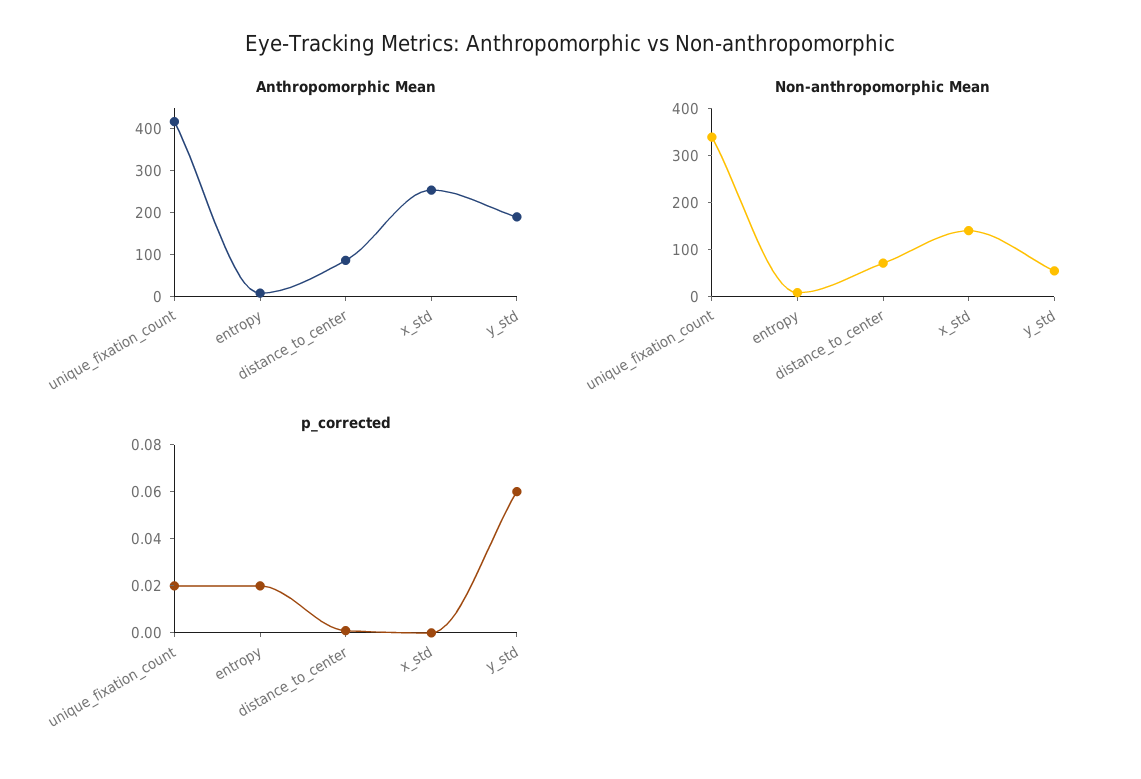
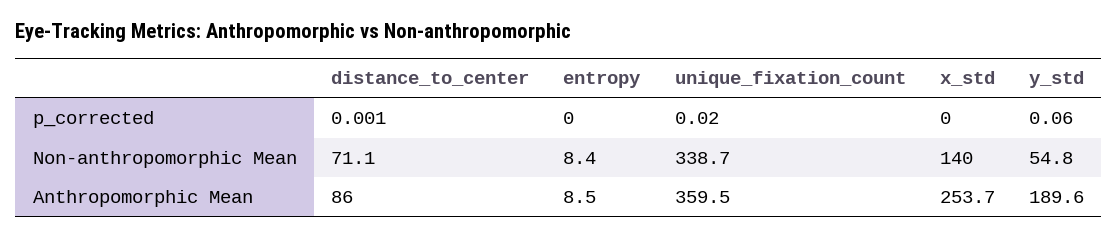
Anthropomorphic Mean, unique_fixation_count: 420 -> 359.5
p_corrected, entropy: 0.02 -> 0

